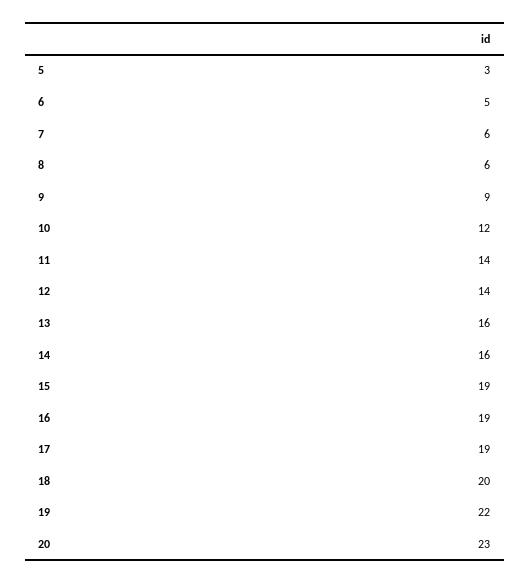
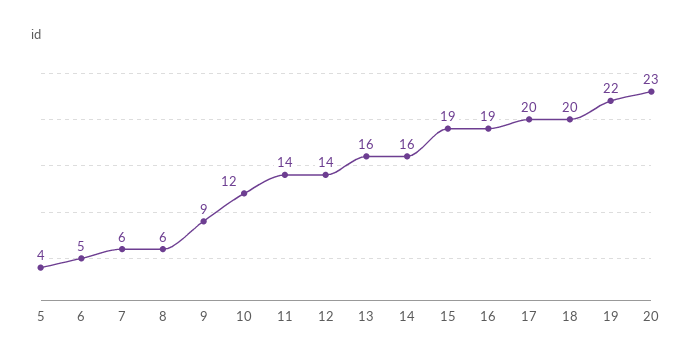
5: 3 -> 4
17: 19 -> 20

